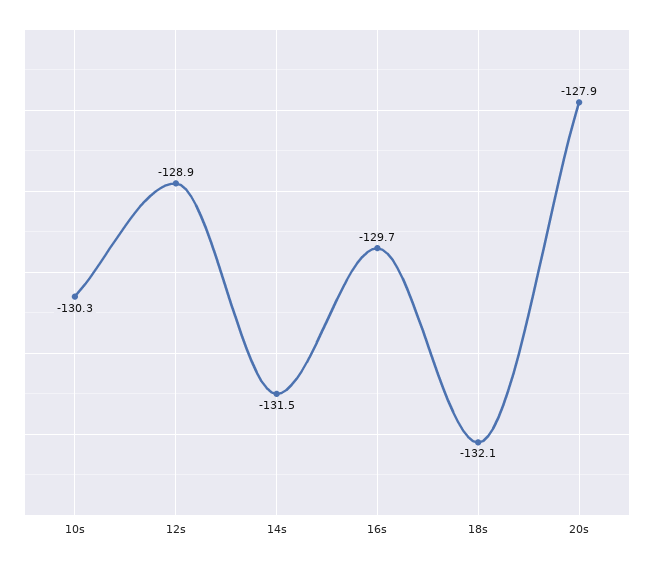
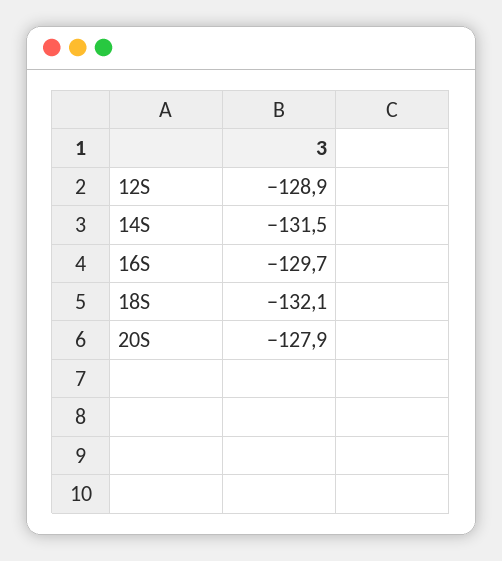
10s: -130.3 -> none

